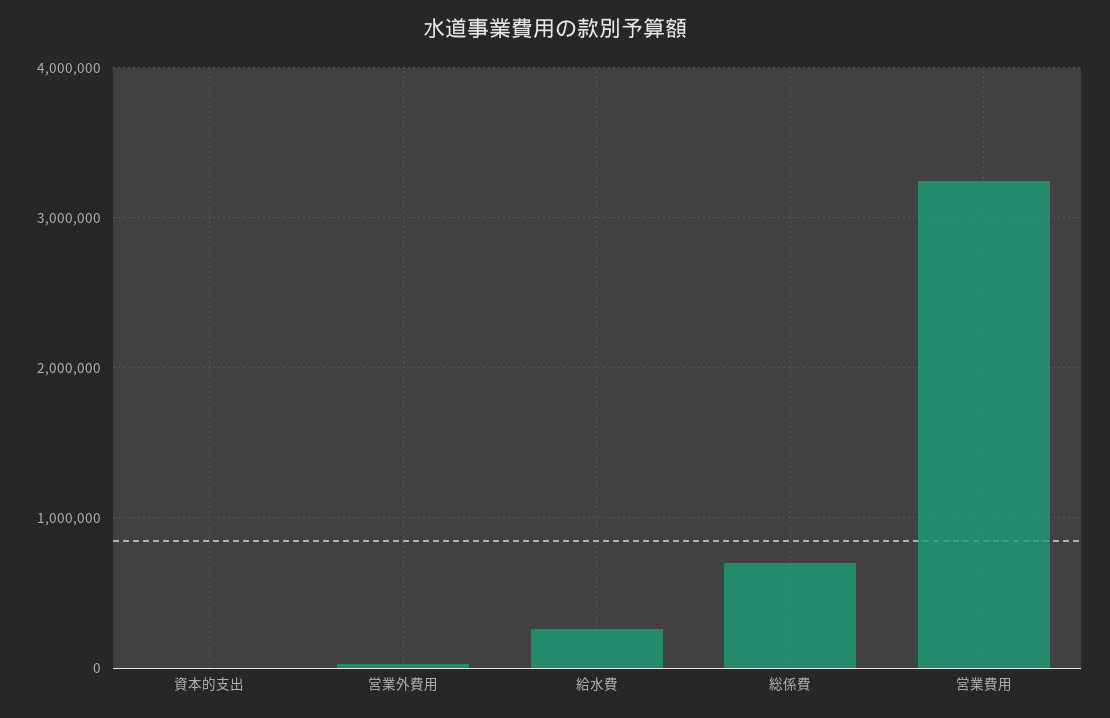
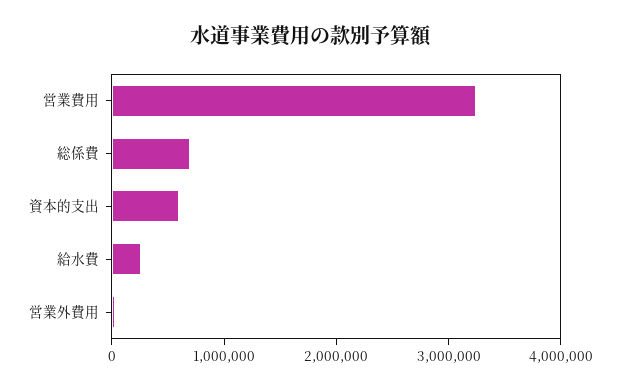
資本的支出: 0 -> 600000

